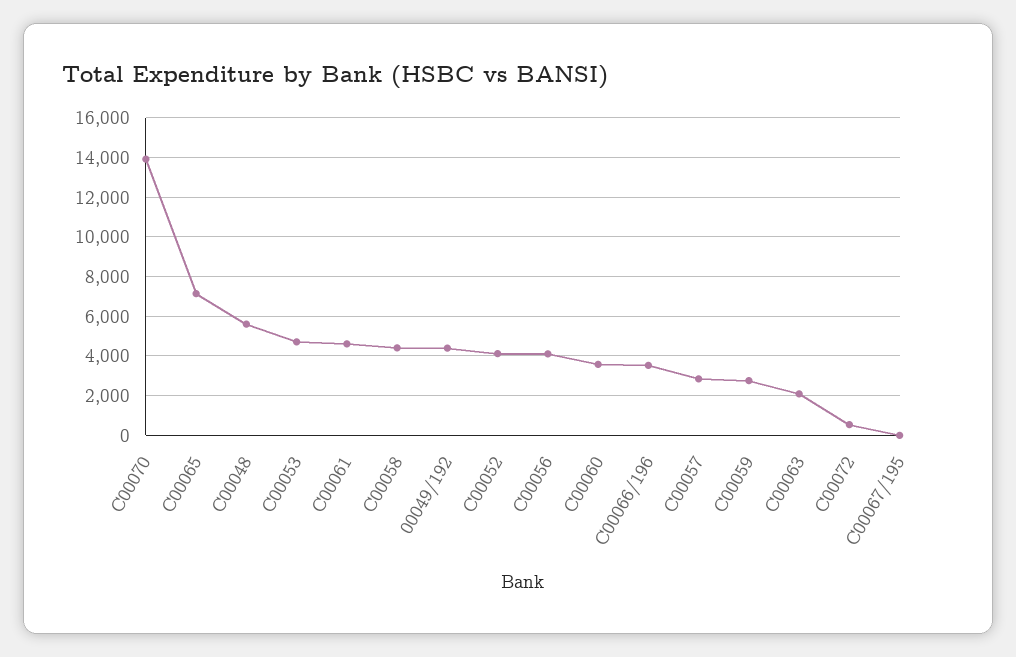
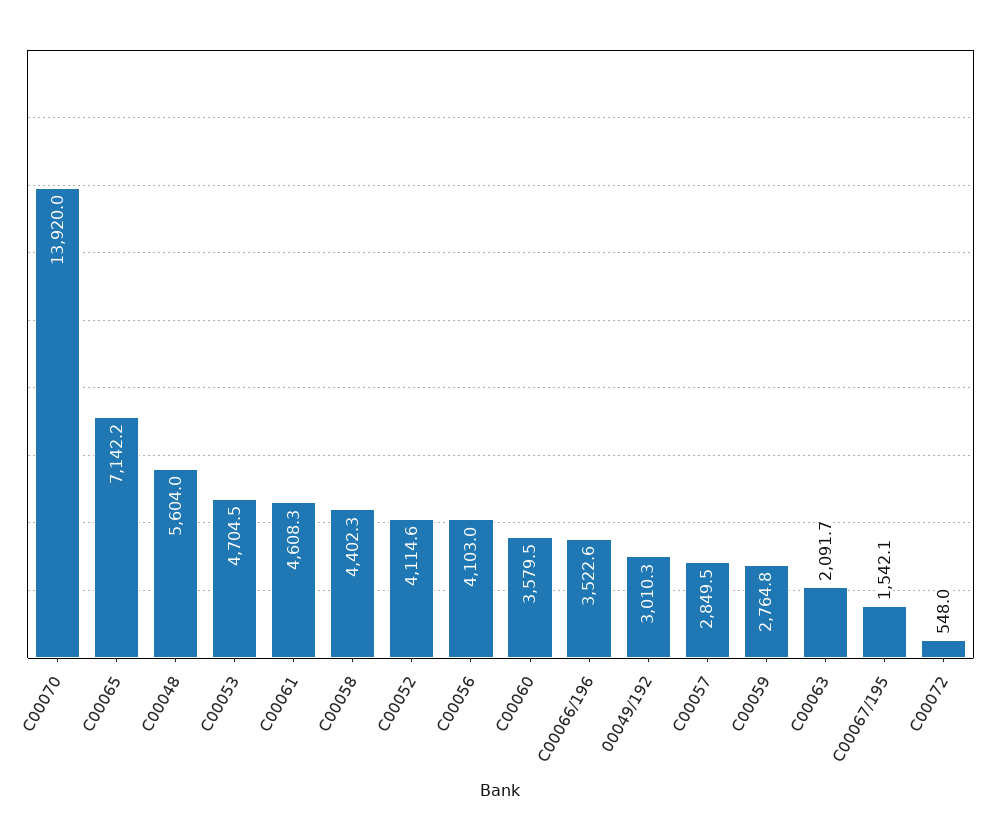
00049/192: 4500 -> 3010.3
C00067/195: 0 -> 1542.1

